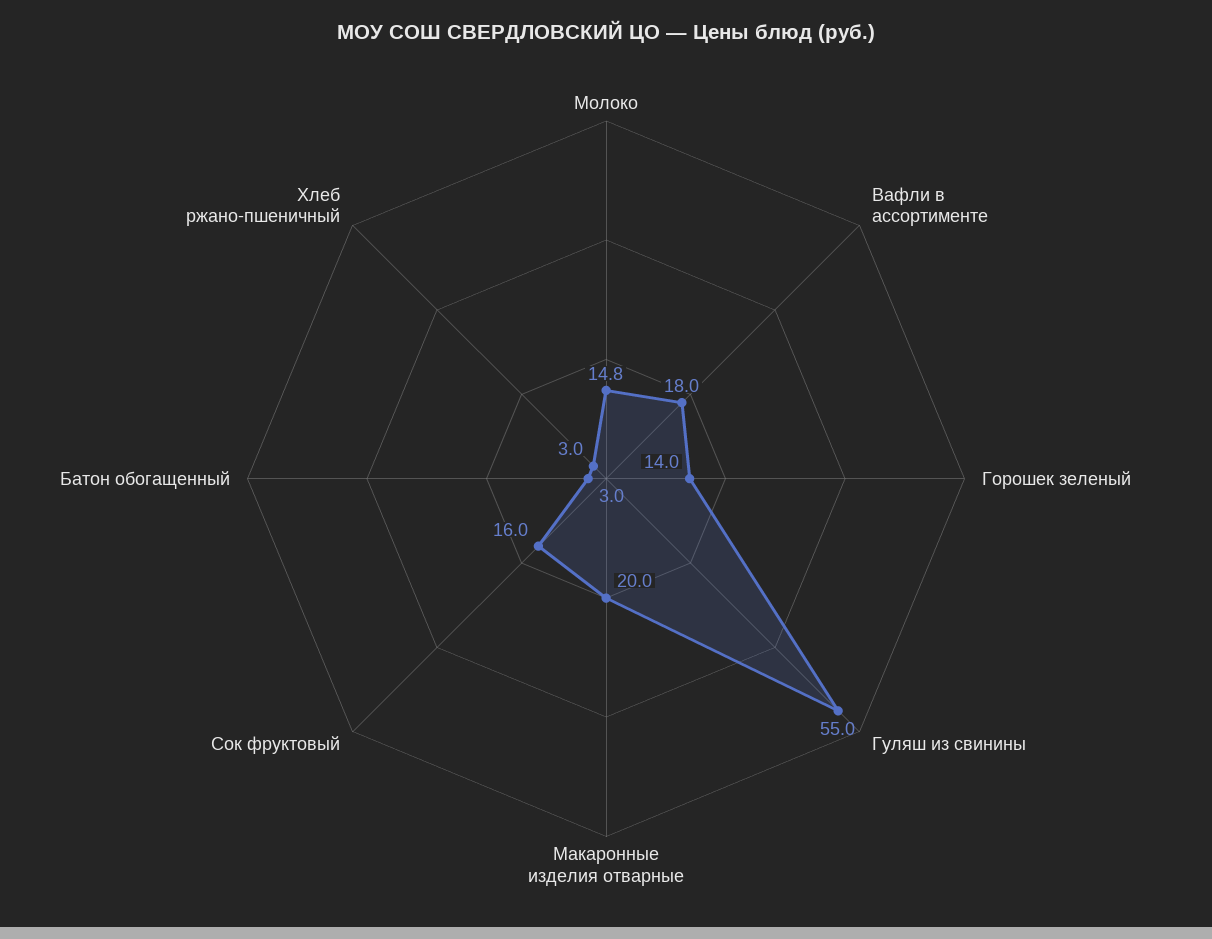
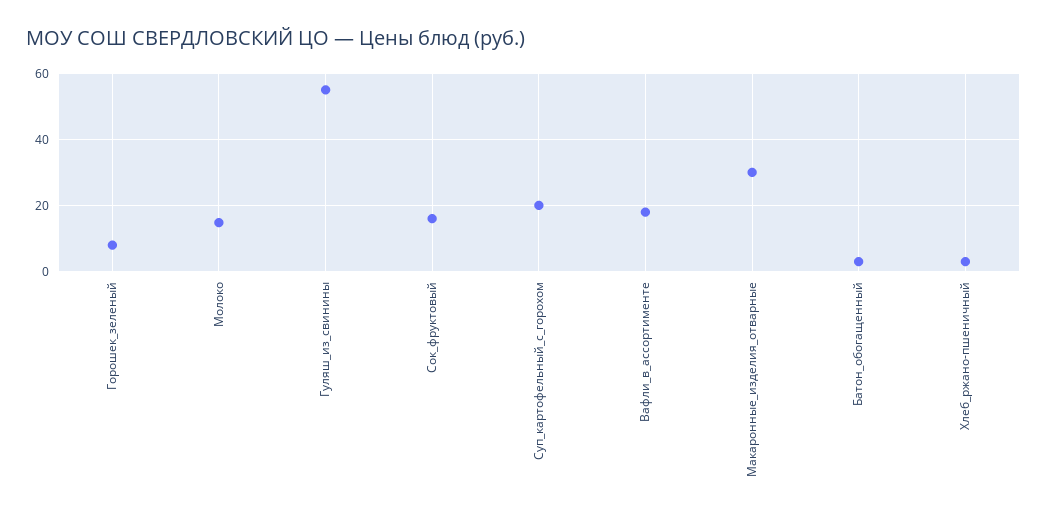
Горошек зеленый: 14 -> 8
Макаронные изделия отварные: 20 -> 30
Суп_картофельный_с_горохом: none -> 20

